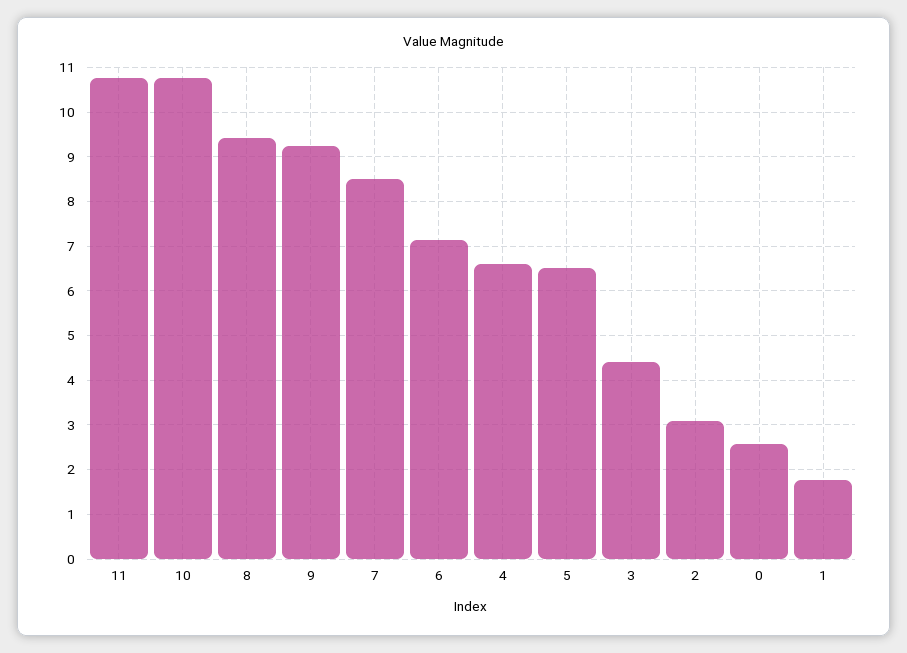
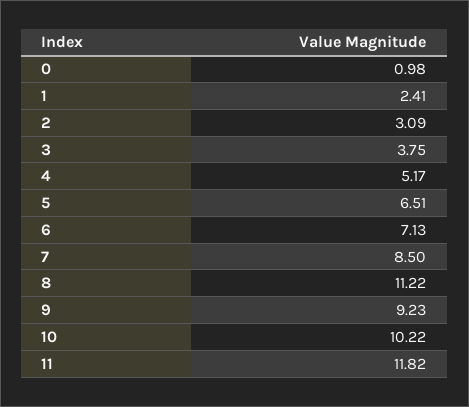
11: 10.8 -> 11.82
10: 10.8 -> 10.22
8: 9.4 -> 11.22
4: 6.6 -> 5.17
3: 4.4 -> 3.75
0: 2.6 -> 0.98
1: 1.8 -> 2.41

